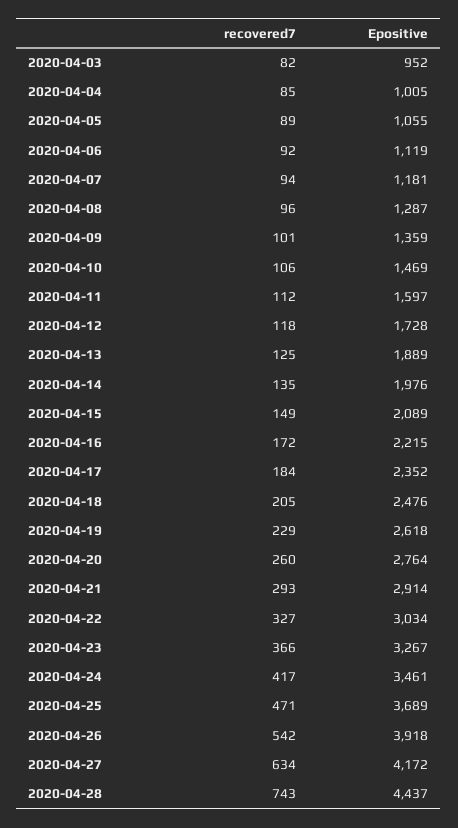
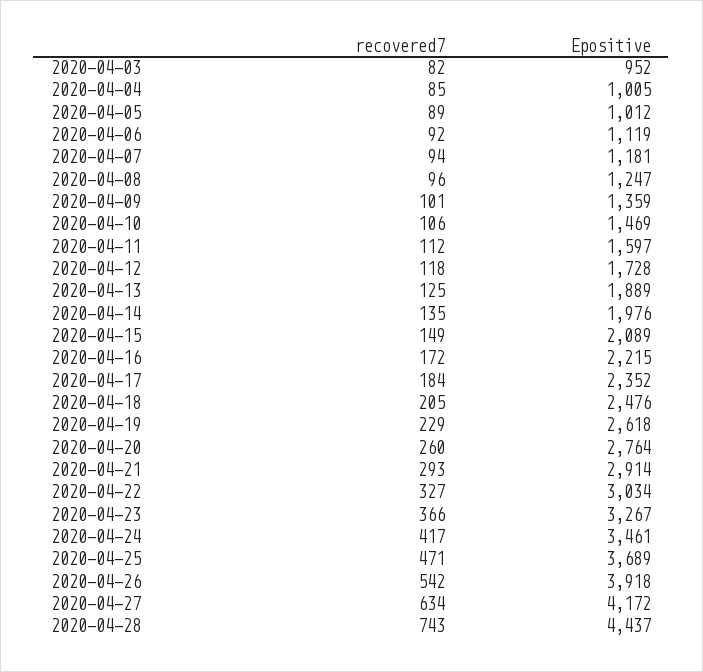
Epositive, 2020-04-05: 1055 -> 1012
Epositive, 2020-04-08: 1287 -> 1247

